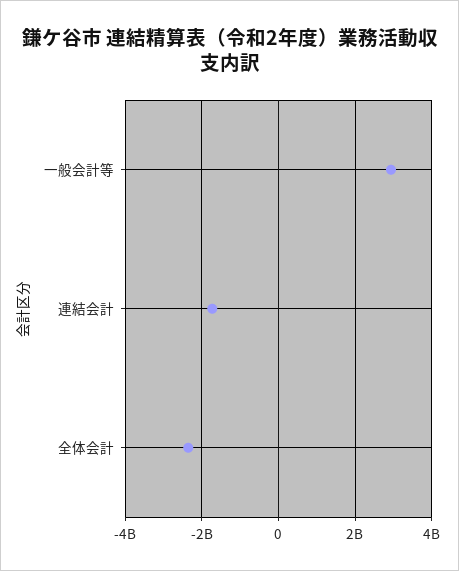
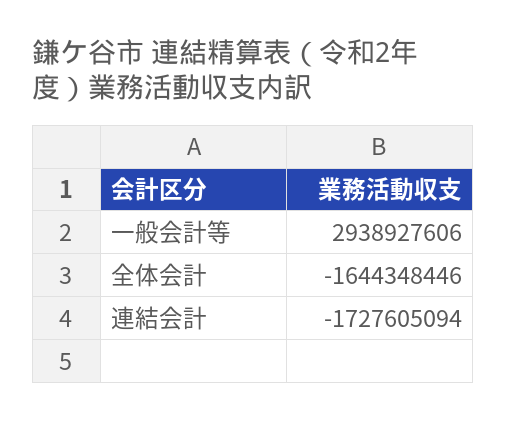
全体会計: -2400000000 -> -1644348446

